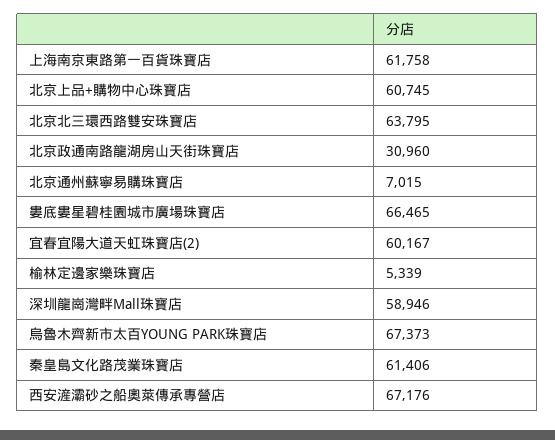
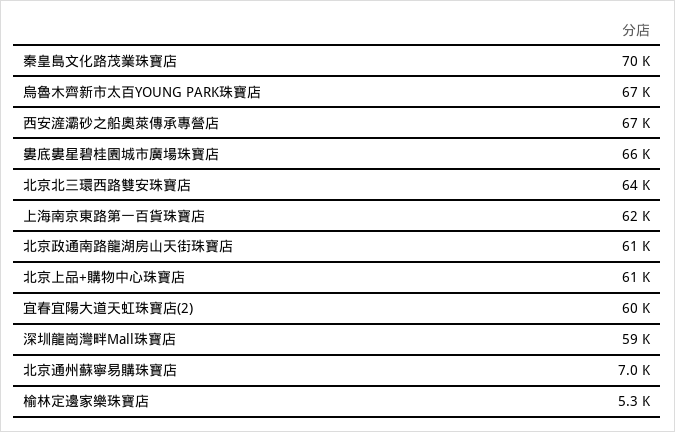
北京政通南路龍湖房山天街珠寶店: 30960 -> 61000
秦皇島文化路茂業珠寶店: 61406 -> 70000

